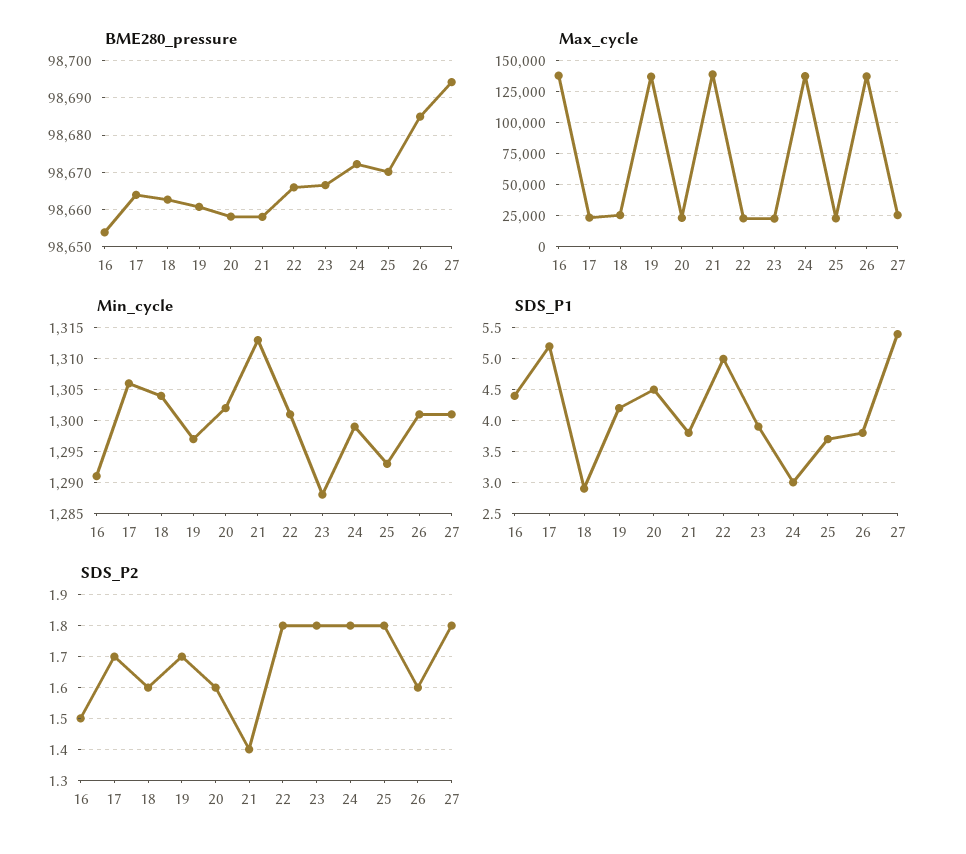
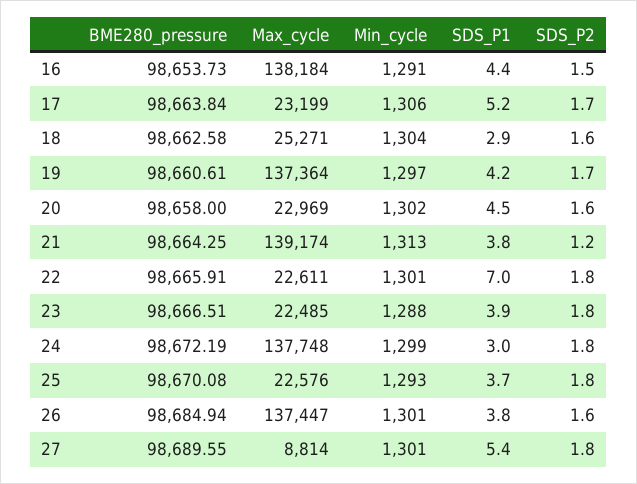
BME280_pressure, 21: 98658 -> 98664.25
BME280_pressure, 27: 98694 -> 98689.55
Max_cycle, 27: 25000 -> 8814
SDS_P1, 22: 5 -> 7
SDS_P2, 21: 1.4 -> 1.2

